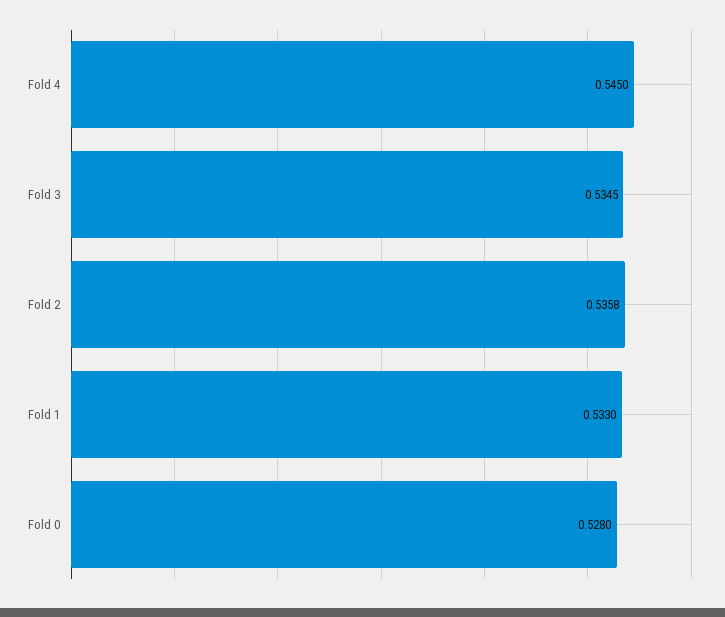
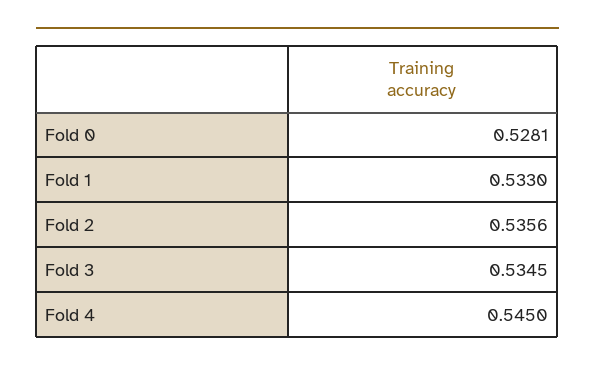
Fold 2: 0.5358 -> 0.5356
Fold 0: 0.528 -> 0.5281

